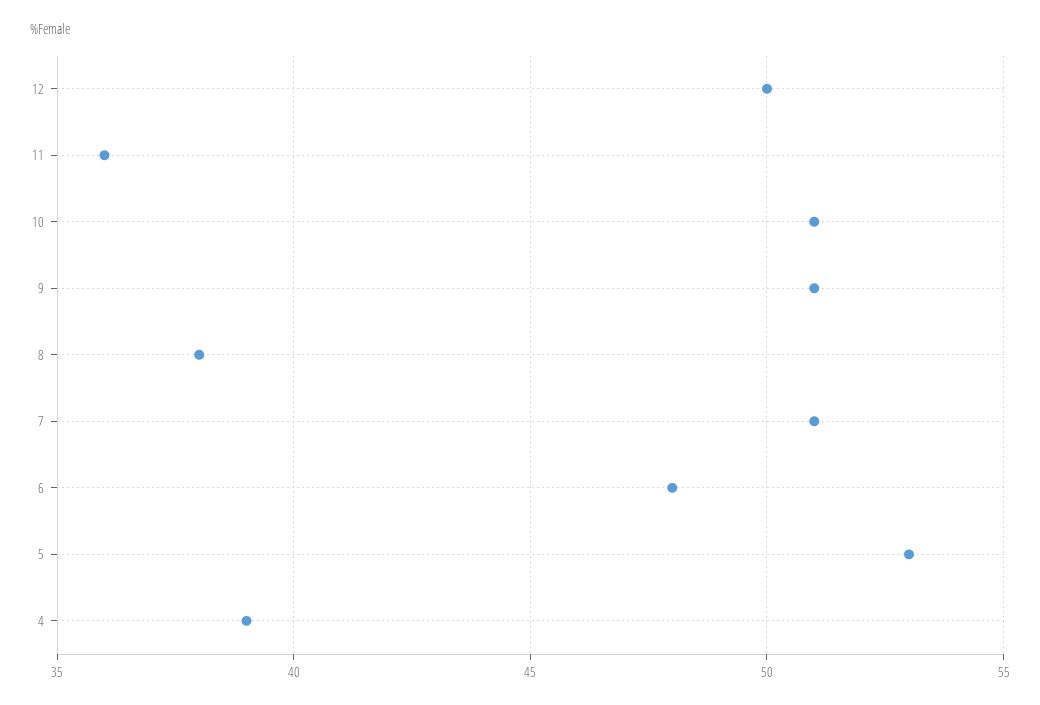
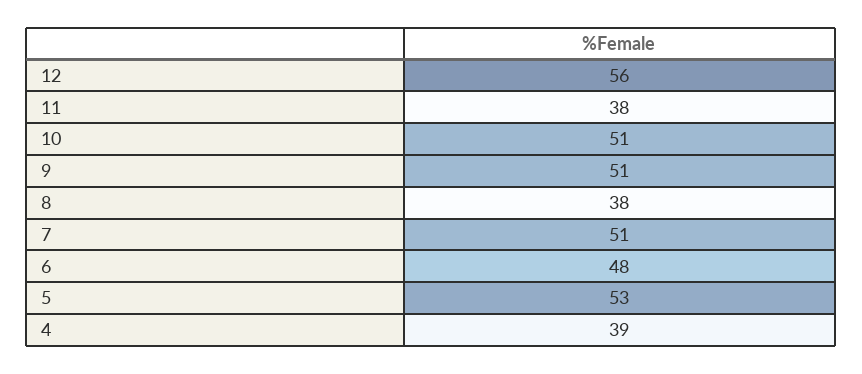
12: 50 -> 56
11: 36 -> 38

